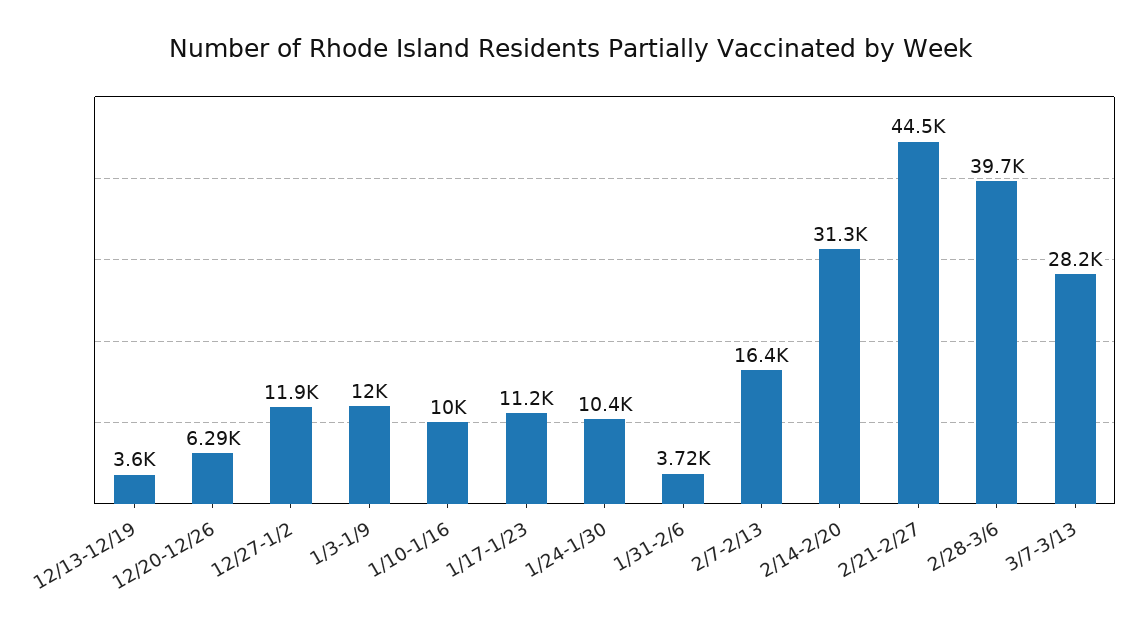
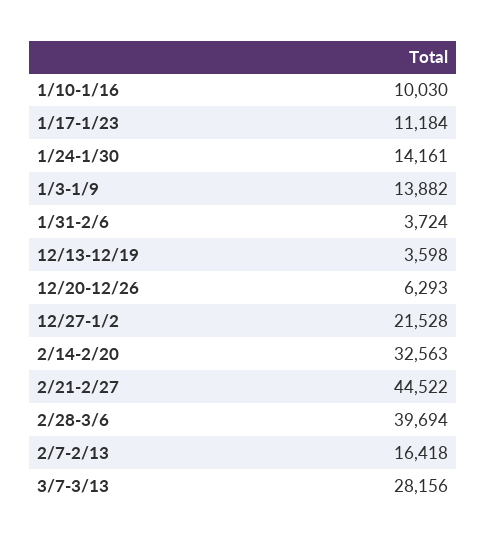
12/27-1/2: 11900 -> 21528
1/3-1/9: 12000 -> 13882
1/24-1/30: 10400 -> 14161
2/14-2/20: 31300 -> 32563

